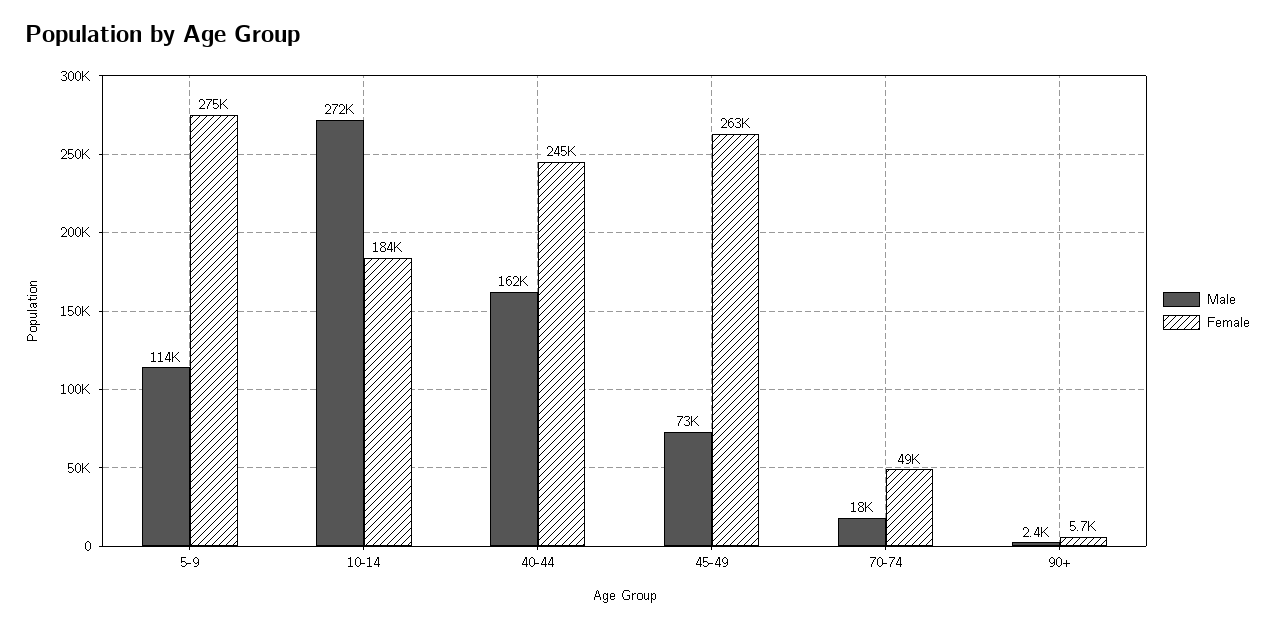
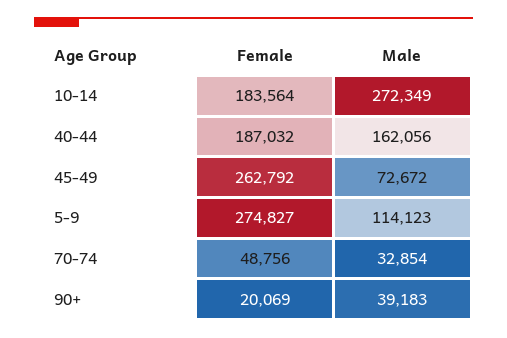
Female, 40-44: 245000 -> 187032
Male, 70-74: 18000 -> 32854
Male, 90+: 2400 -> 39183
Female, 90+: 5700 -> 20069

